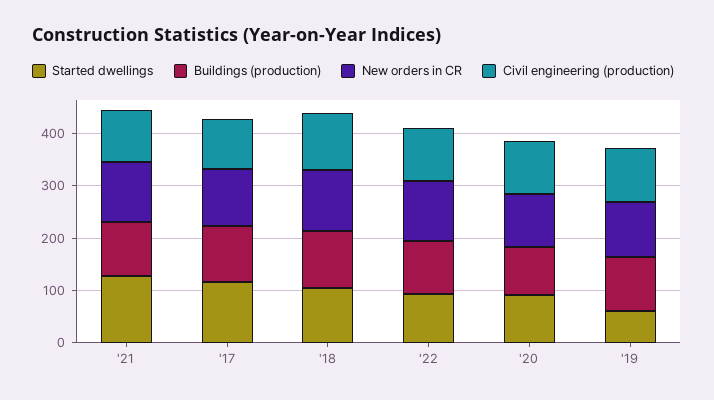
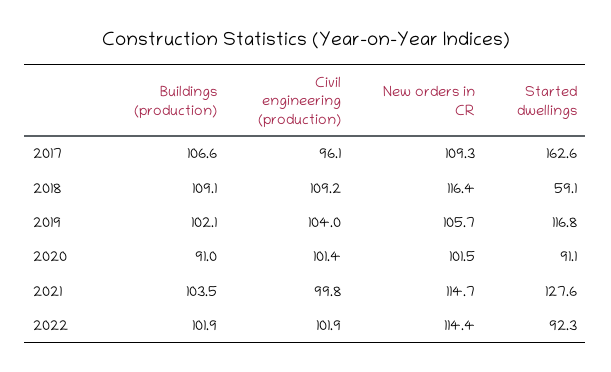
Started dwellings, '17: 120 -> 162.6
Started dwellings, '18: 100 -> 59.1
Started dwellings, '19: 60 -> 116.8

